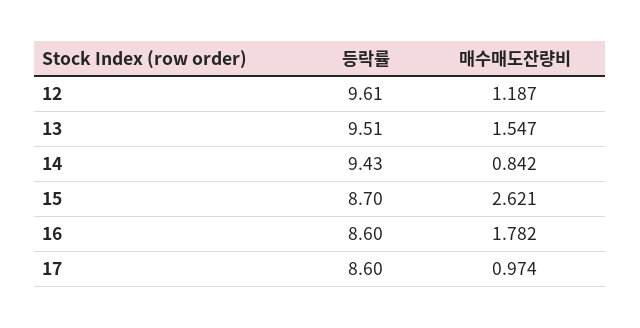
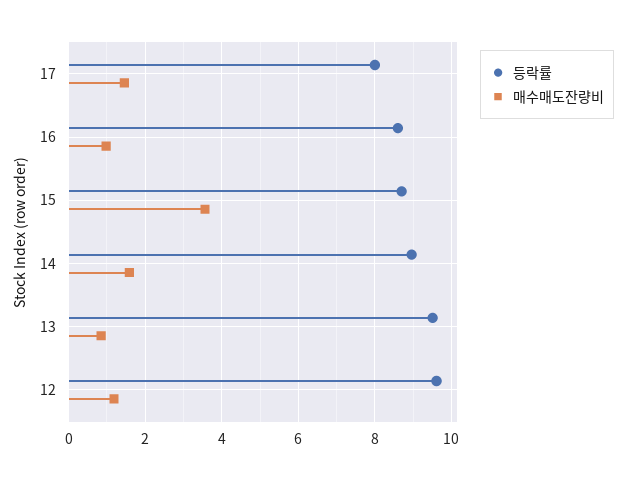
매수매도잔량비, 13: 1.547 -> 0.8
등락률, 14: 9.43 -> 9
매수매도잔량비, 14: 0.842 -> 1.6
매수매도잔량비, 15: 2.621 -> 3.6
매수매도잔량비, 16: 1.782 -> 1
등락률, 17: 8.6 -> 8
매수매도잔량비, 17: 0.974 -> 1.4

